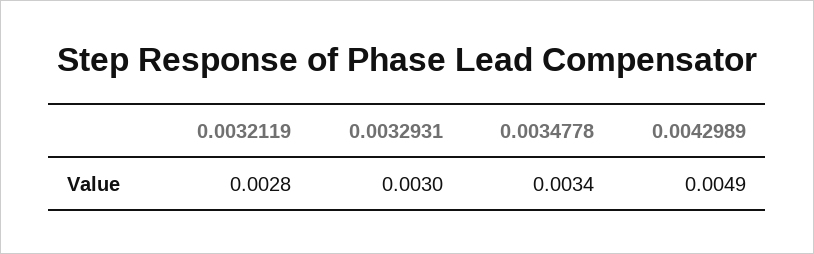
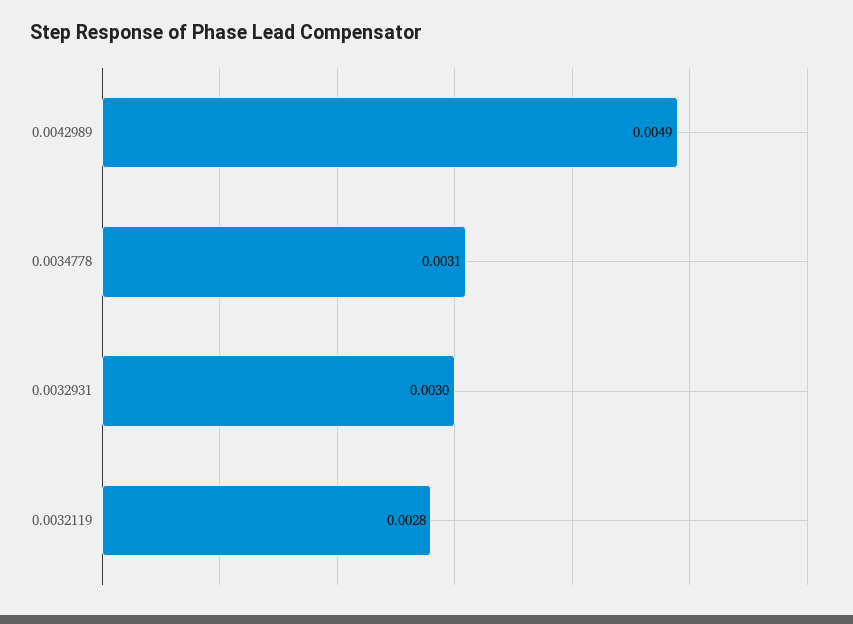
0.0034778: 0.0034 -> 0.0031

